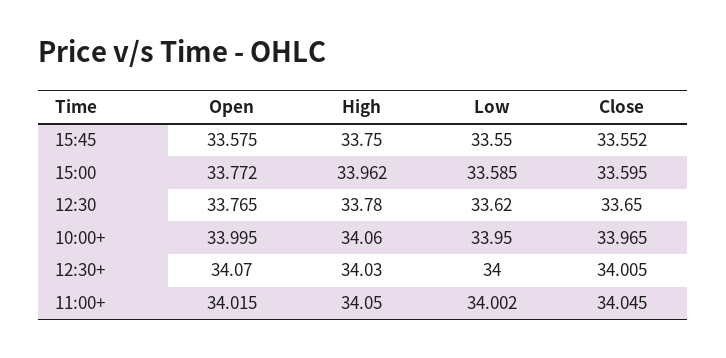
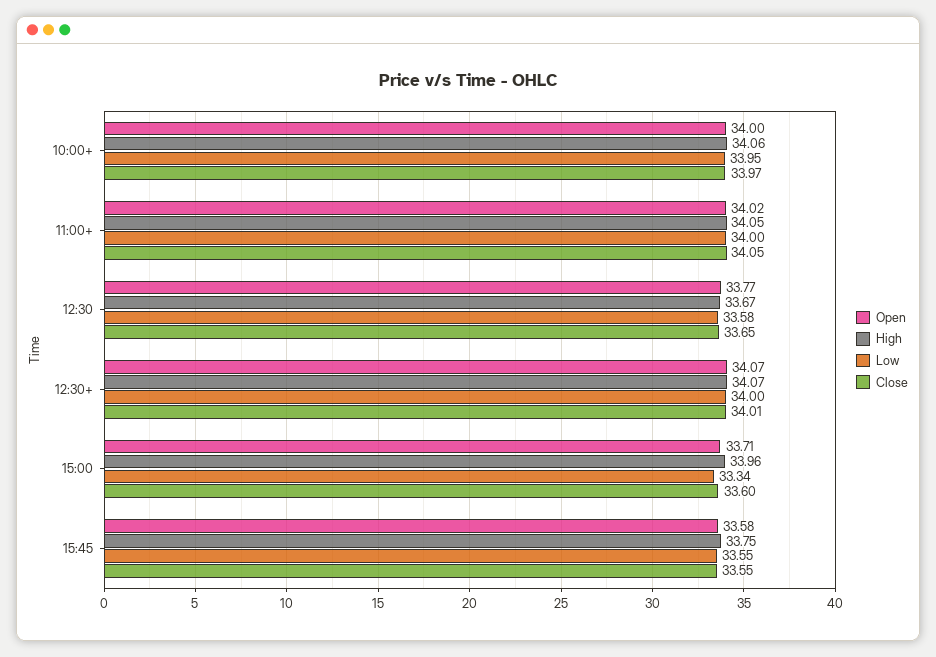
Open, 15:00: 33.772 -> 33.71
Low, 15:00: 33.585 -> 33.34
High, 12:30: 33.78 -> 33.67
Low, 12:30: 33.62 -> 33.58
High, 12:30+: 34.03 -> 34.07

